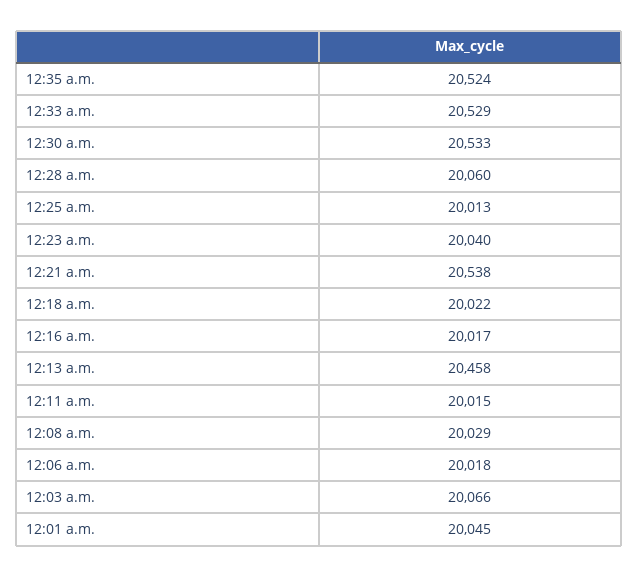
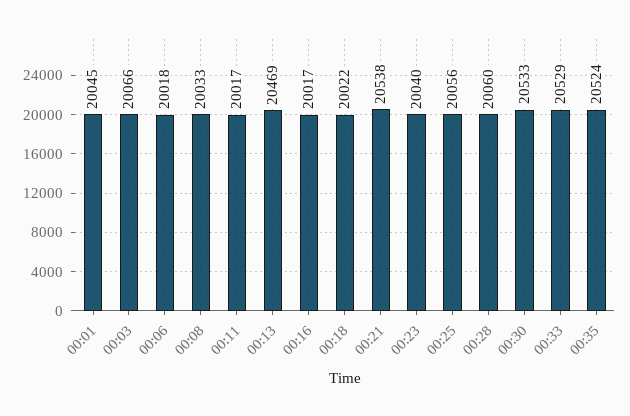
12:25 a.m.: 20013 -> 20056
12:13 a.m.: 20458 -> 20469
12:11 a.m.: 20015 -> 20017
12:08 a.m.: 20029 -> 20033

